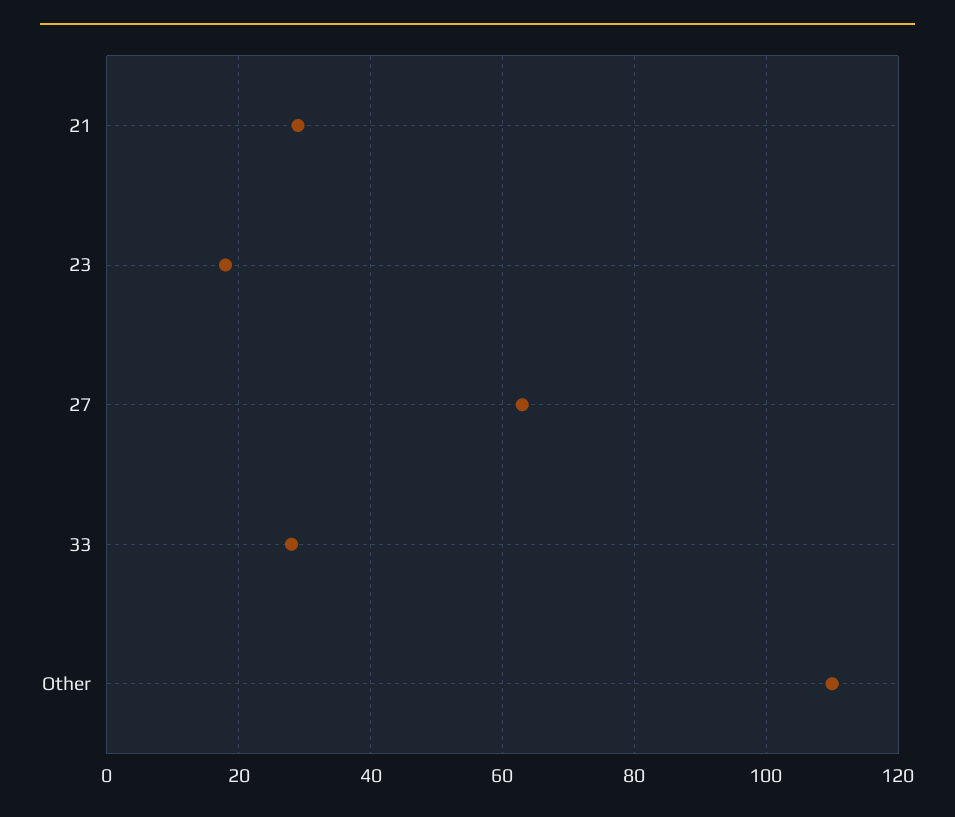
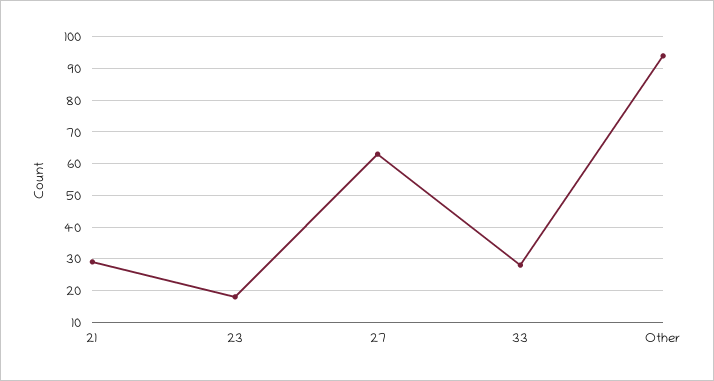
Other: 110 -> 95

